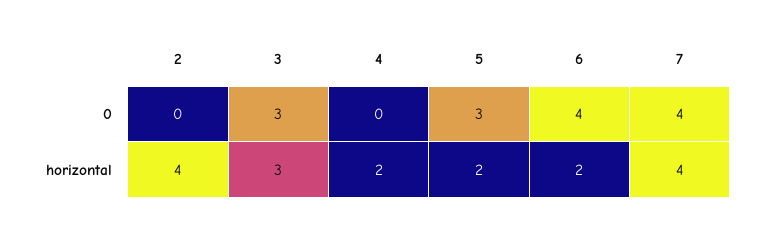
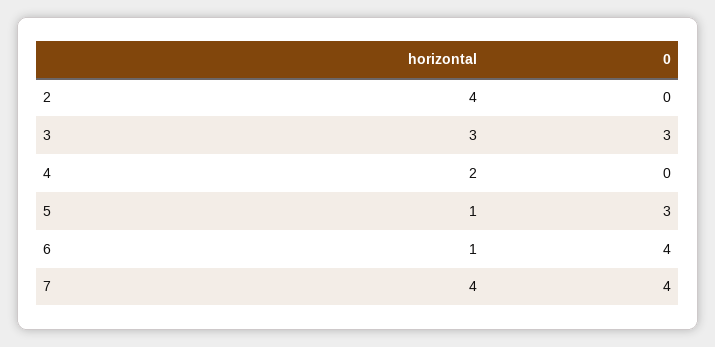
5, horizontal: 2 -> 1
6, horizontal: 2 -> 1

